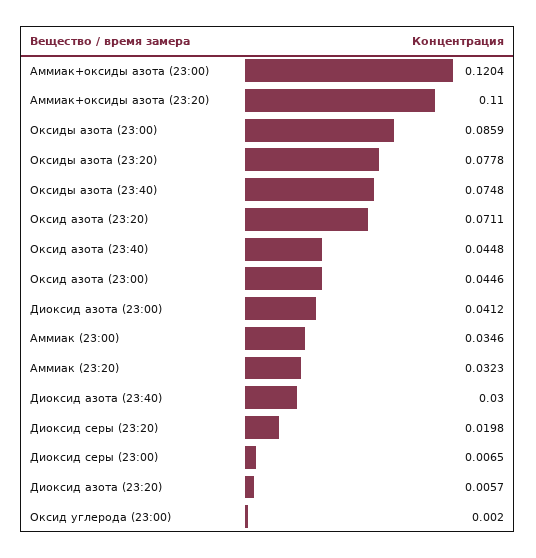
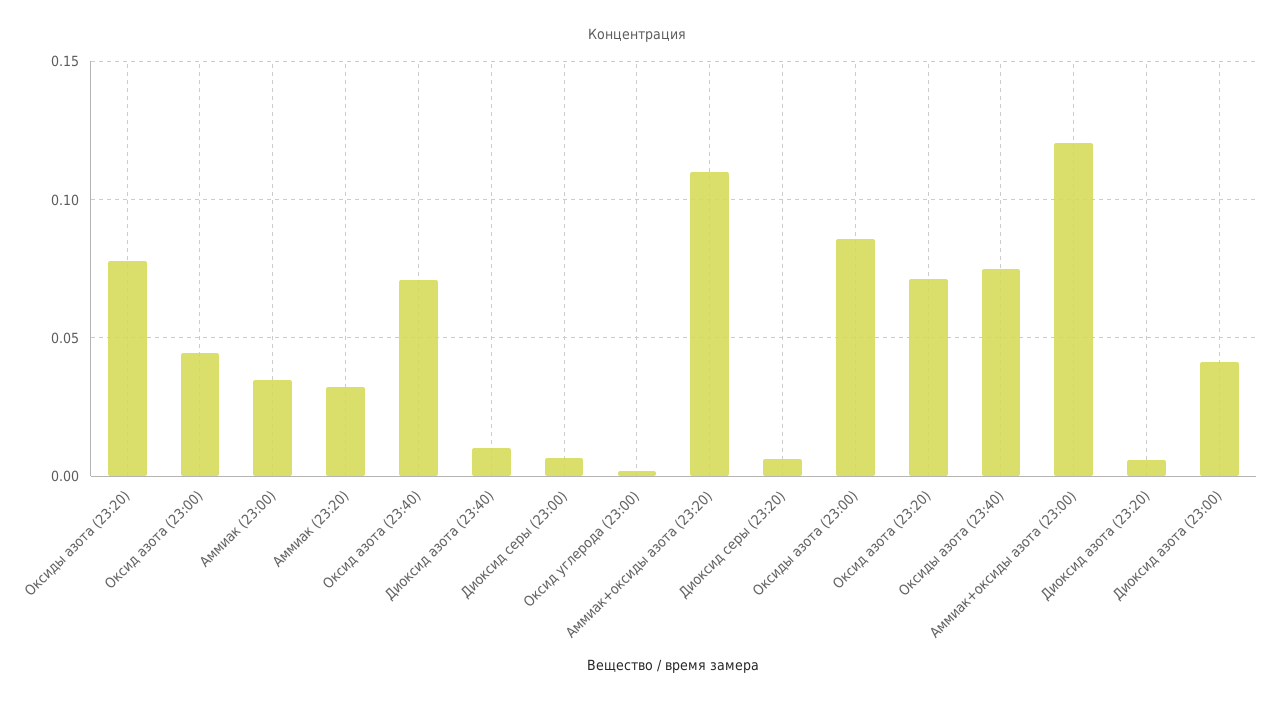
Оксид азота (23:40): 0.0448 -> 0.07
Диоксид азота (23:40): 0.03 -> 0.01
Диоксид серы (23:20): 0.0198 -> 0.005

